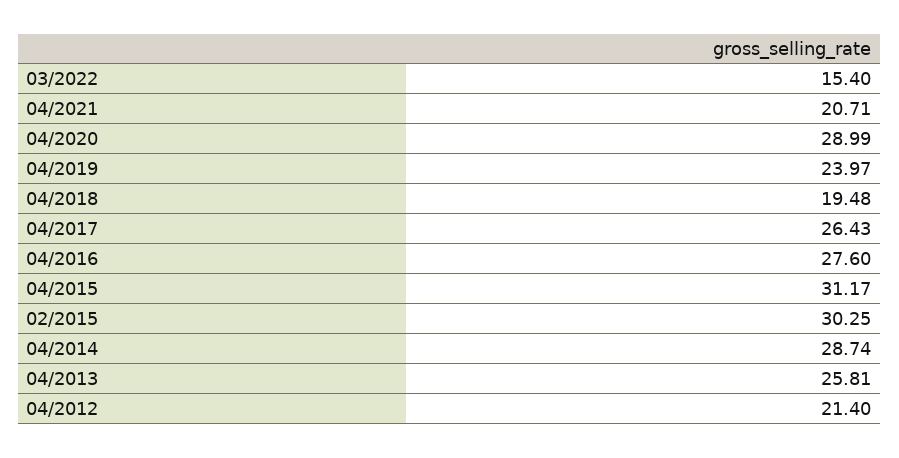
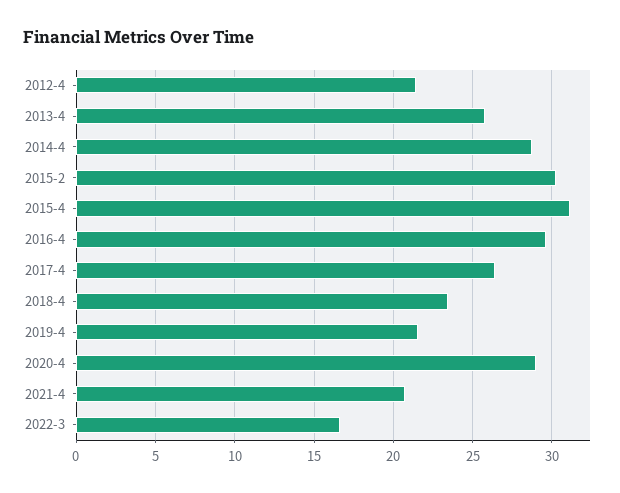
03/2022: 15.4 -> 16.5
04/2019: 23.97 -> 21.5
04/2018: 19.48 -> 23.5
04/2016: 27.6 -> 29.5

